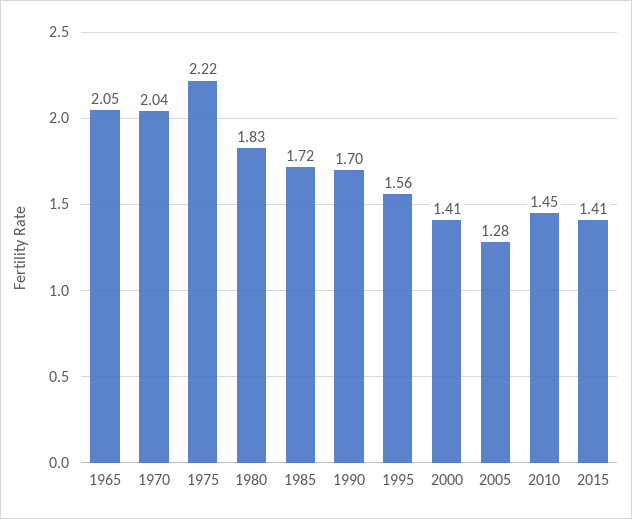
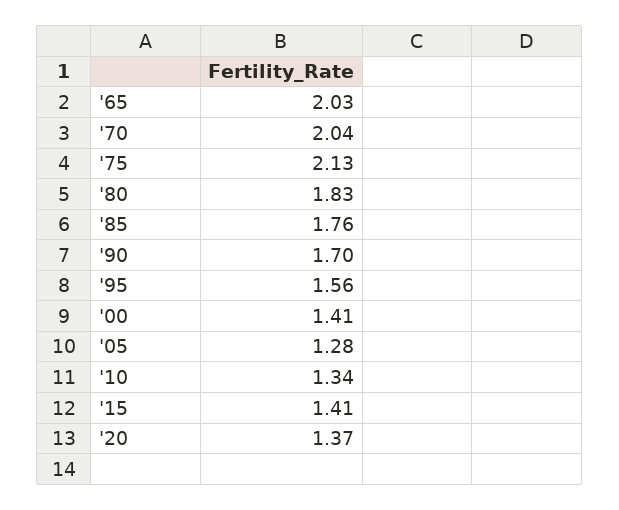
1965: 2.05 -> 2.03
1975: 2.22 -> 2.13
1985: 1.72 -> 1.76
2010: 1.45 -> 1.34
'20: none -> 1.37

